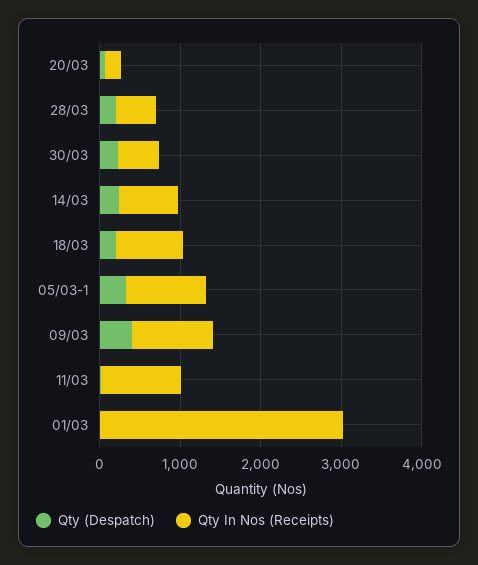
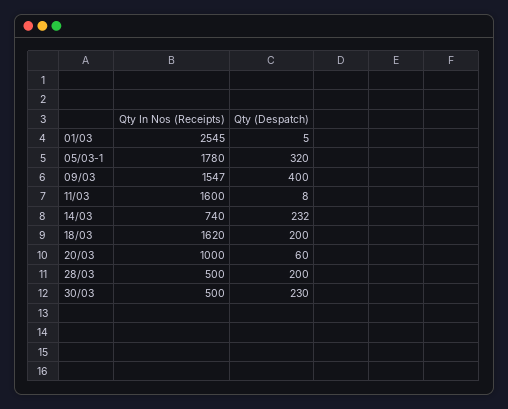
Qty In Nos (Receipts), 20/03: 200 -> 1000
Qty In Nos (Receipts), 18/03: 800 -> 1620
Qty In Nos (Receipts), 05/03-1: 1000 -> 1780
Qty In Nos (Receipts), 09/03: 1000 -> 1547
Qty In Nos (Receipts), 11/03: 1000 -> 1600
Qty In Nos (Receipts), 01/03: 3000 -> 2545

